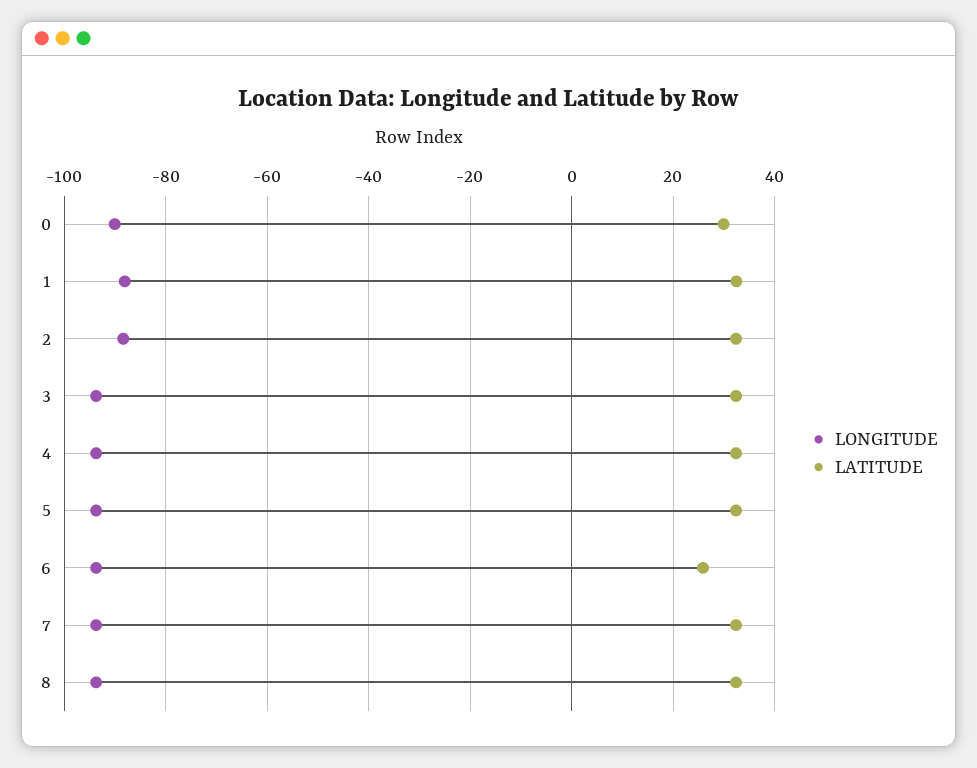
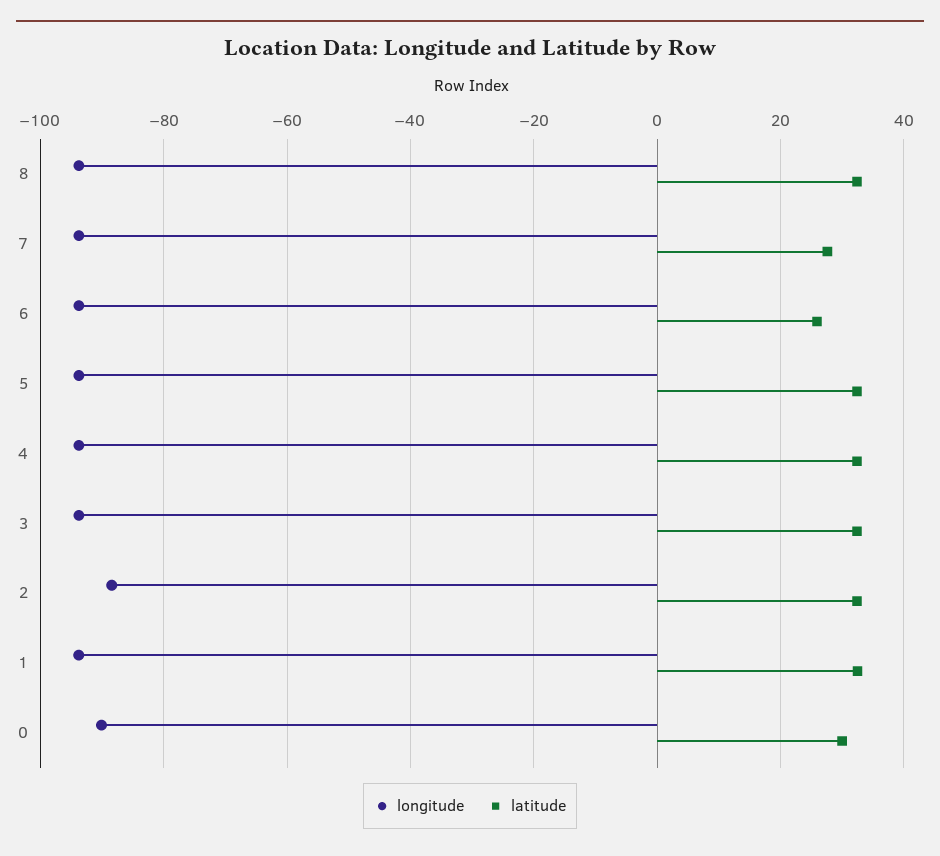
LONGITUDE, 1: -88 -> -94
LATITUDE, 7: 32 -> 28

